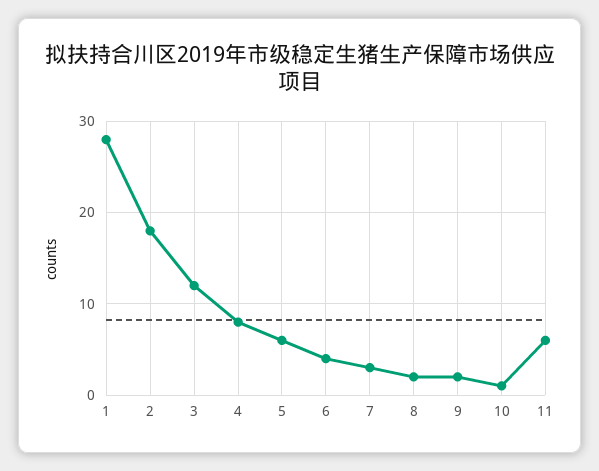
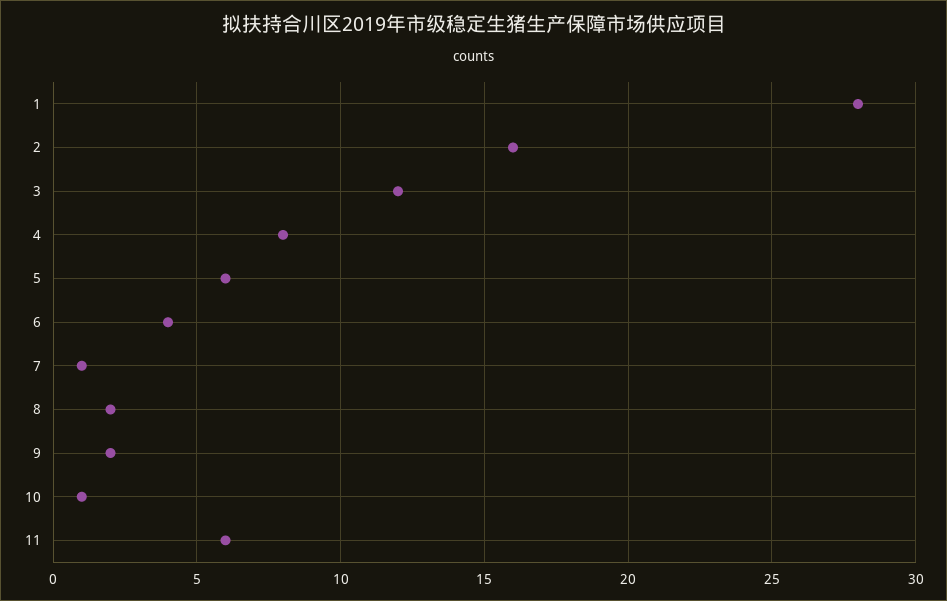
2: 18 -> 16
7: 3 -> 1

